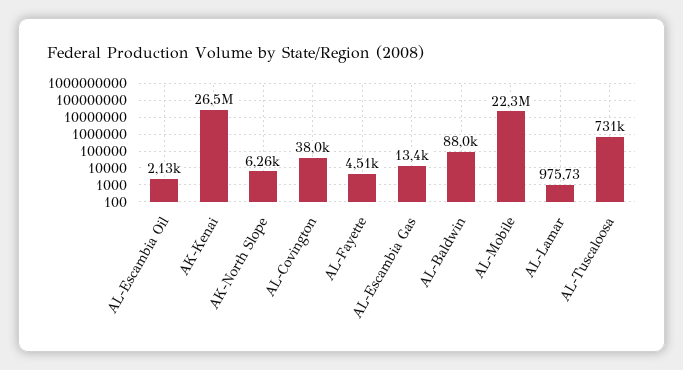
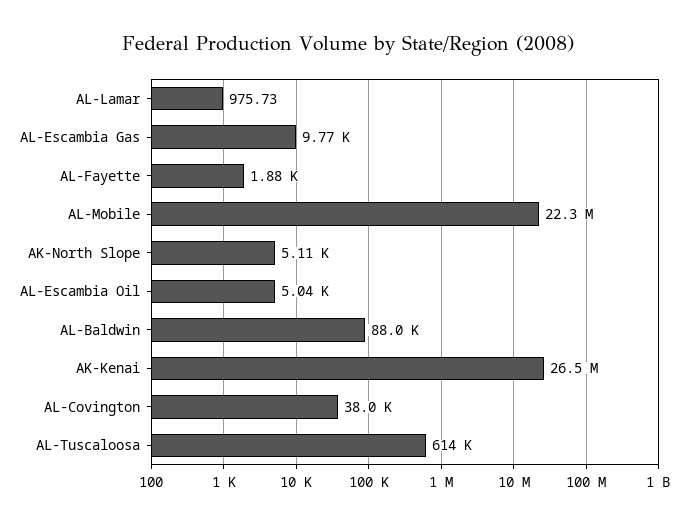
AL-Escambia Oil: 2130 -> 5040
AK-North Slope: 6260 -> 5110
AL-Fayette: 4510 -> 1880
AL-Escambia Gas: 13400 -> 9770
AL-Tuscaloosa: 731000 -> 614000

